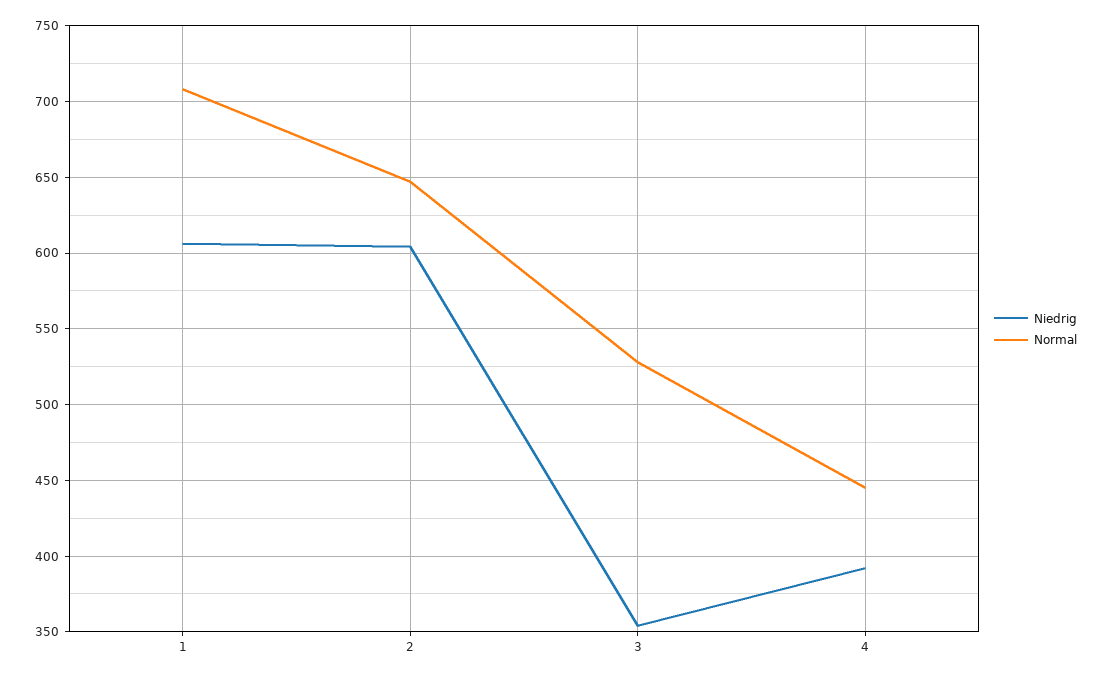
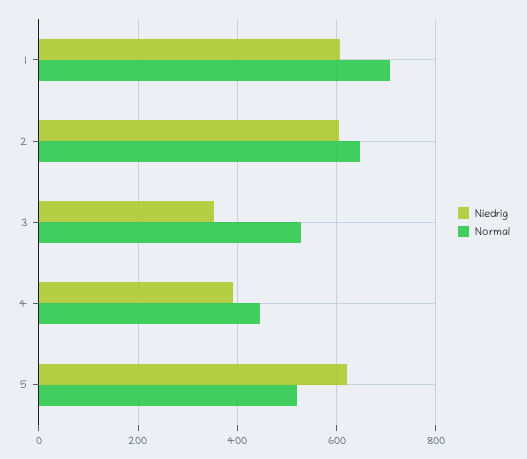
Niedrig, 5: none -> 620
Normal, 5: none -> 520

